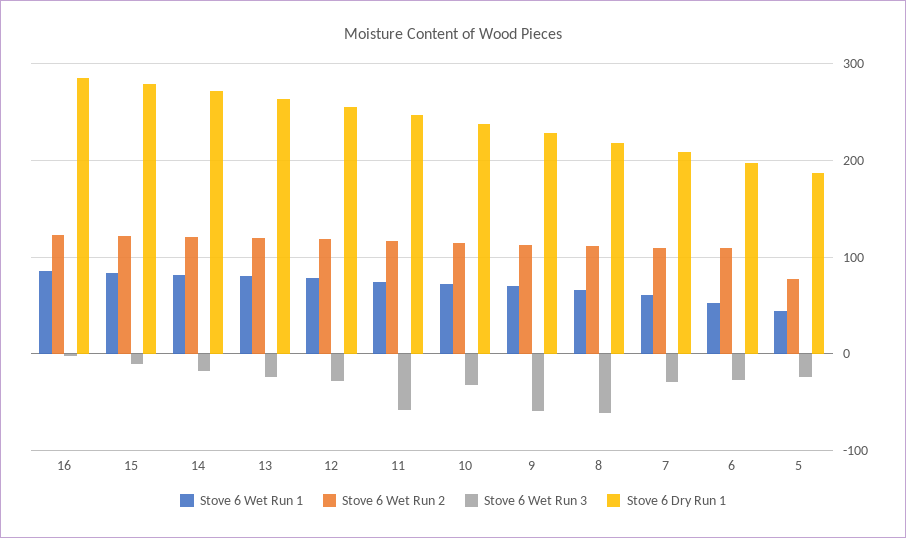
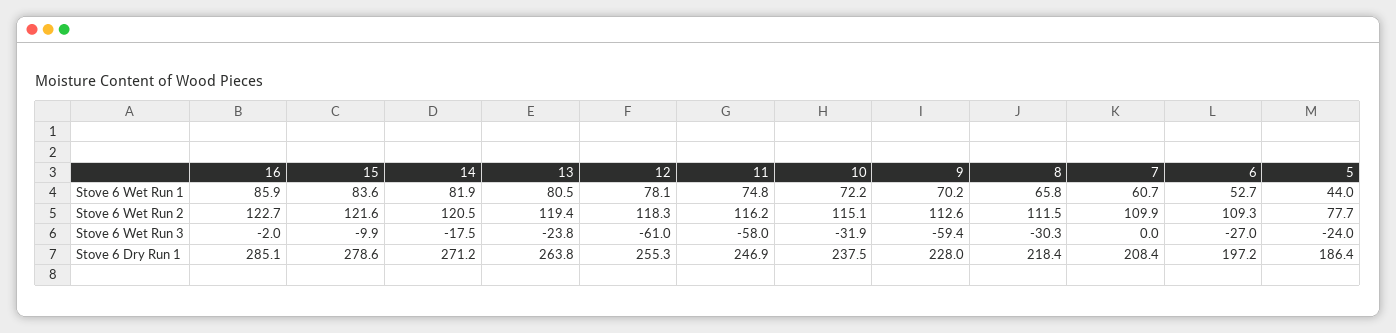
Stove 6 Wet Run 3, 12: -30 -> -61
Stove 6 Wet Run 3, 8: -60 -> -30.3
Stove 6 Wet Run 3, 7: -30 -> 0

